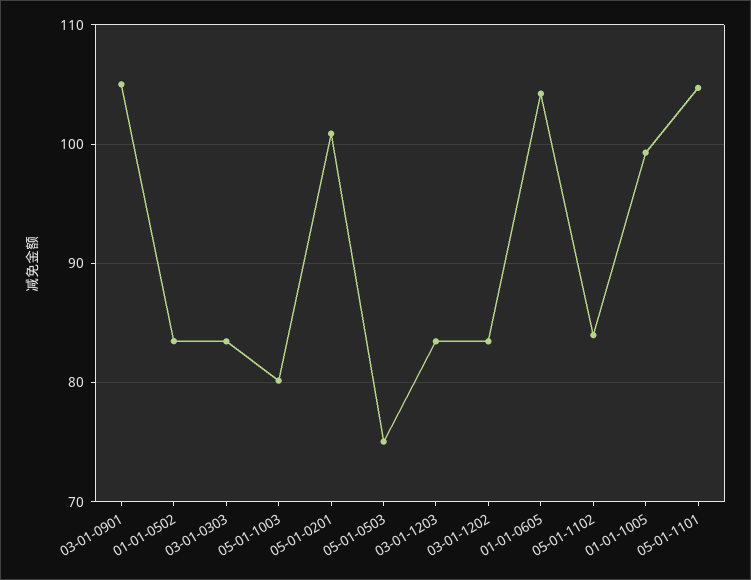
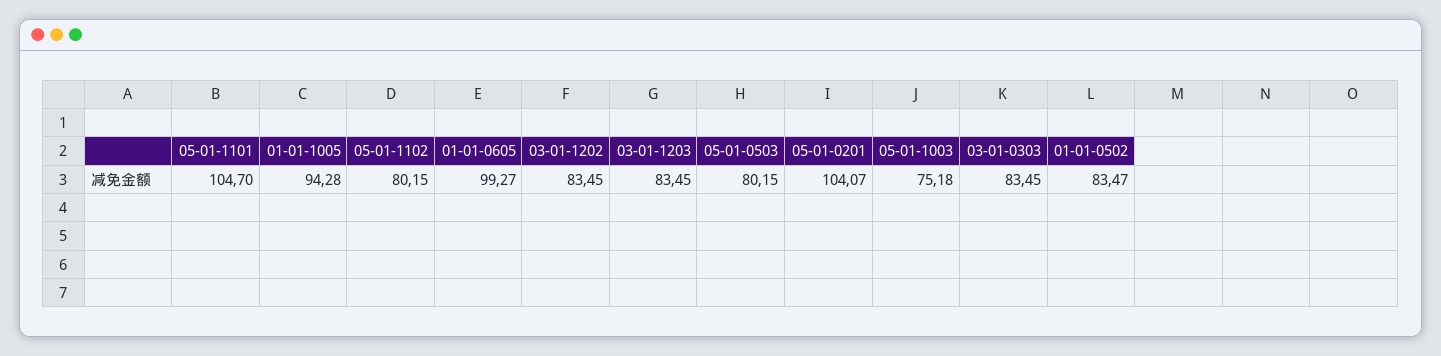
03-01-0901: 105 -> none
05-01-1003: 80 -> 75.18
05-01-0201: 101 -> 104.07
05-01-0503: 75 -> 80.15
01-01-0605: 104 -> 99.27
05-01-1102: 84 -> 80.15
01-01-1005: 99 -> 94.28

